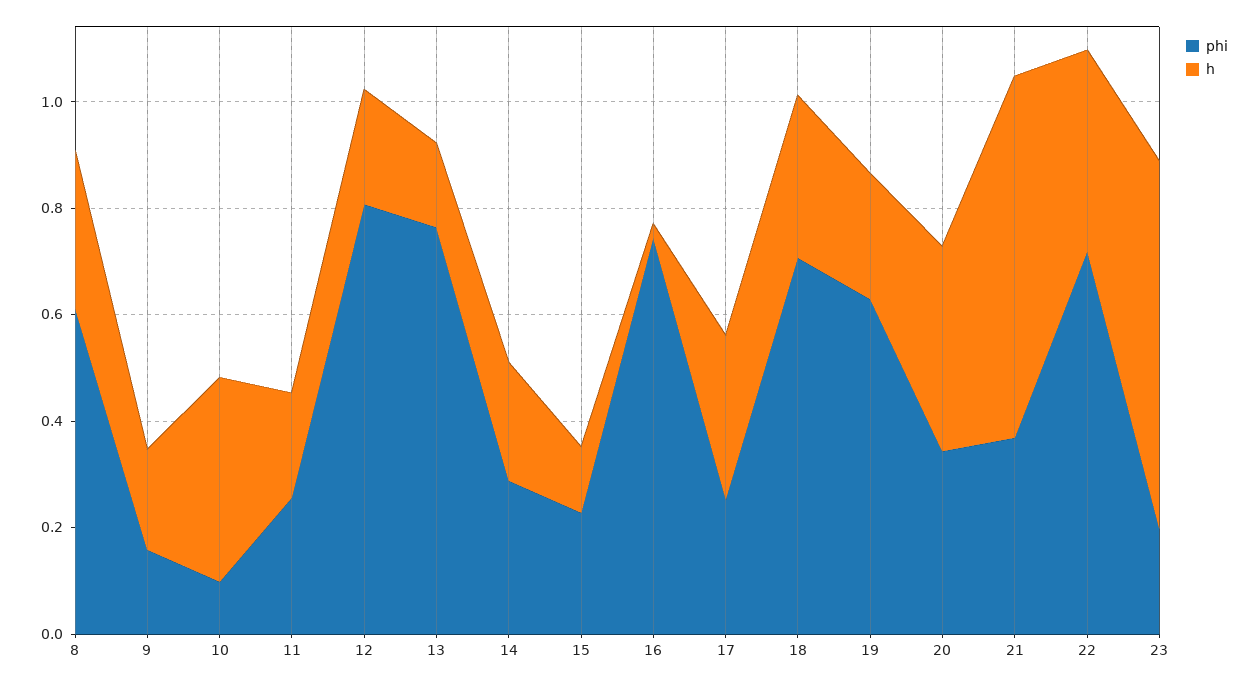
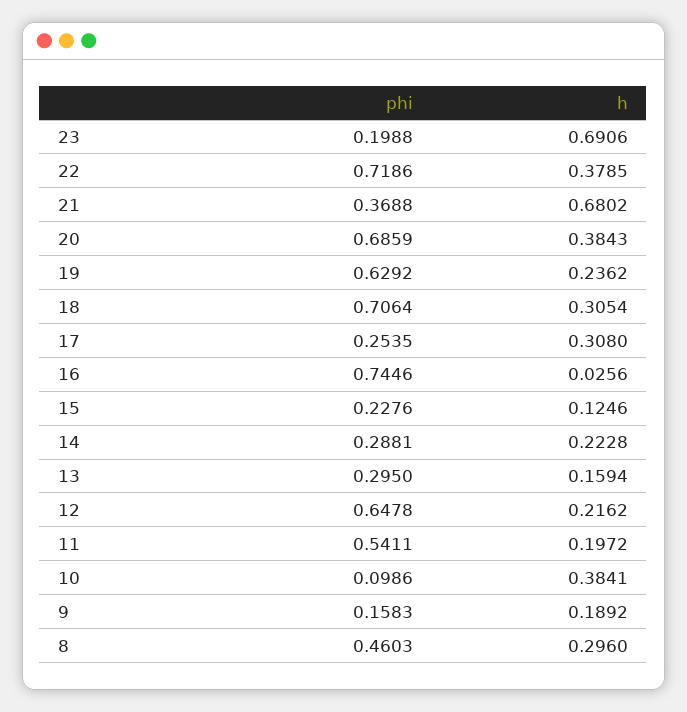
phi, 8: 0.6 -> 0.4603
phi, 11: 0.25 -> 0.5411
phi, 12: 0.8 -> 0.6478
phi, 13: 0.75 -> 0.295
phi, 20: 0.35 -> 0.6859

